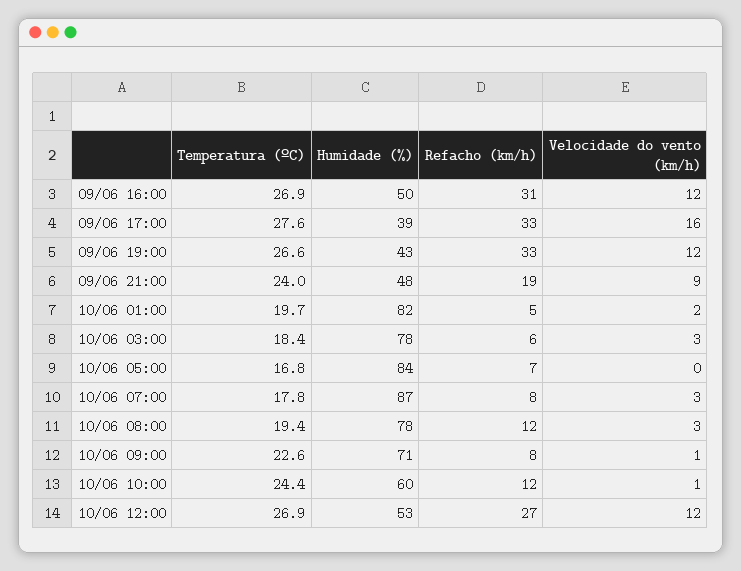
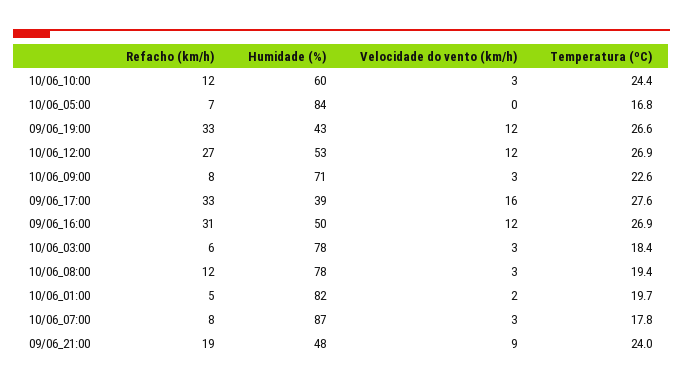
Velocidade do vento (km/h), 10/06 09:00: 1 -> 3
Velocidade do vento (km/h), 10/06 10:00: 1 -> 3

